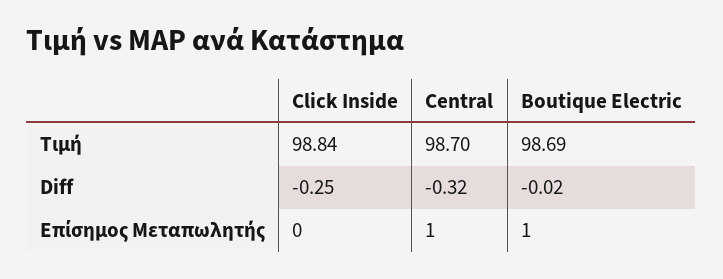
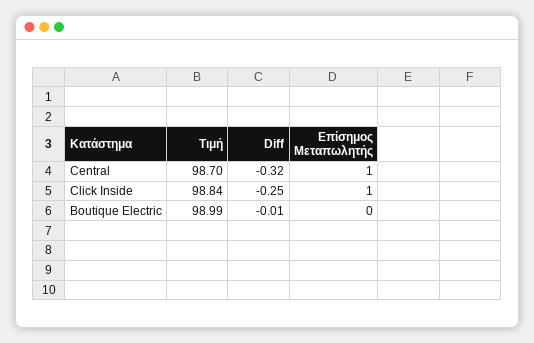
Boutique Electric, Τιμή: 98.69 -> 98.99
Boutique Electric, Diff: -0.02 -> -0.01
Click Inside, Επίσημος Μεταπωλητής: 0 -> 1
Boutique Electric, Επίσημος Μεταπωλητής: 1 -> 0

